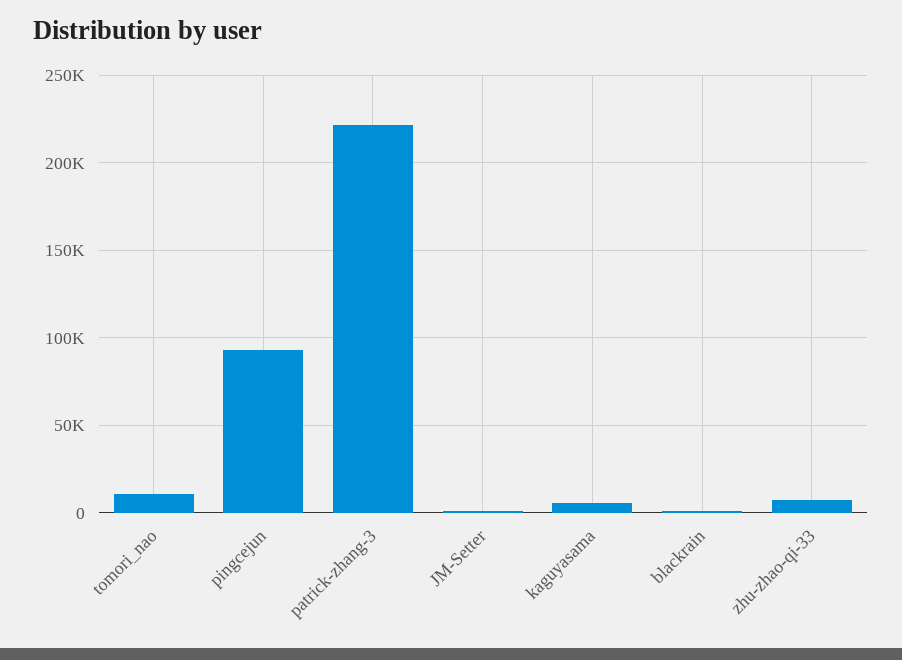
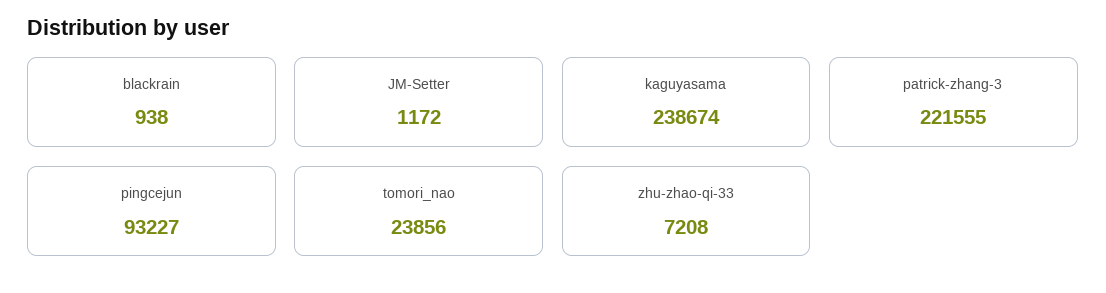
tomori_nao: 10000 -> 23856
kaguyasama: 5000 -> 238674

